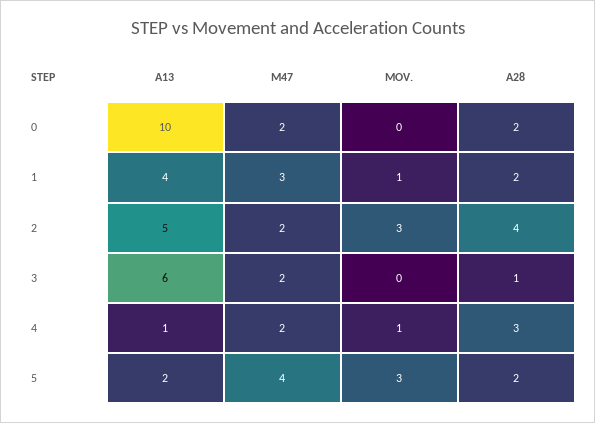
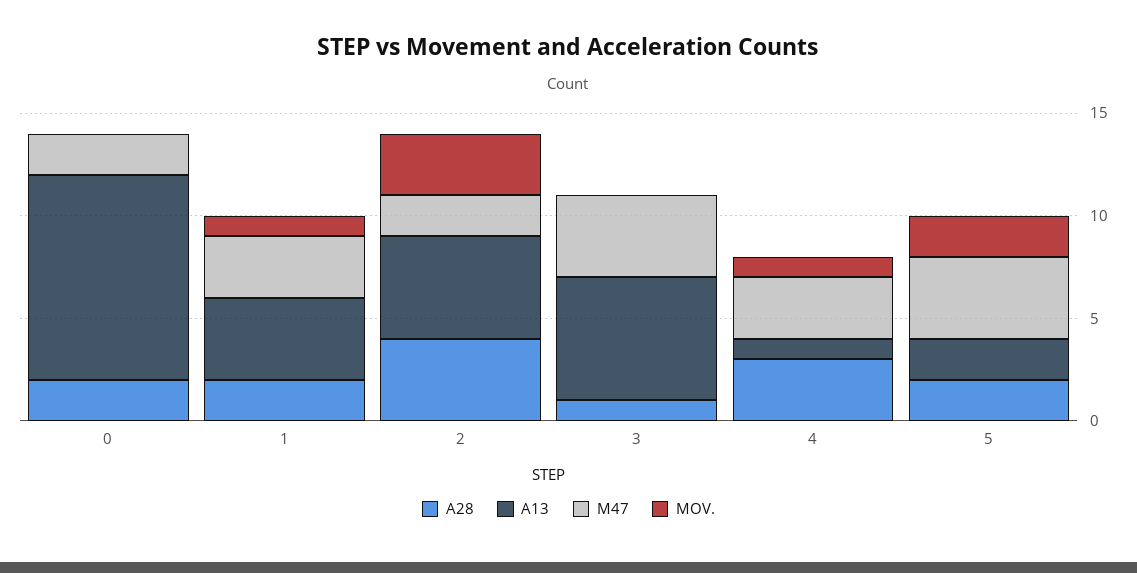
M47, 3: 2 -> 4
M47, 4: 2 -> 3
MOV., 5: 3 -> 2

